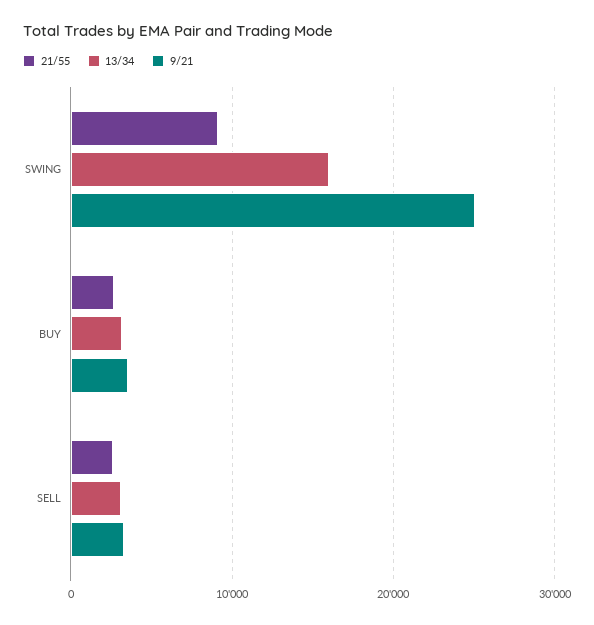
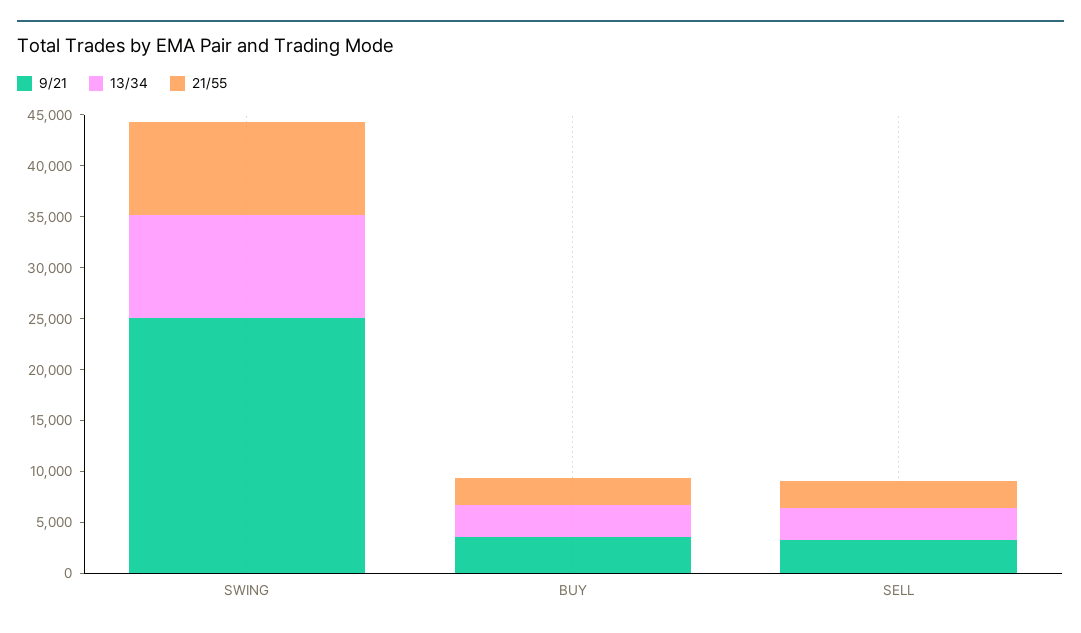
13/34, SWING: 16000 -> 10000

